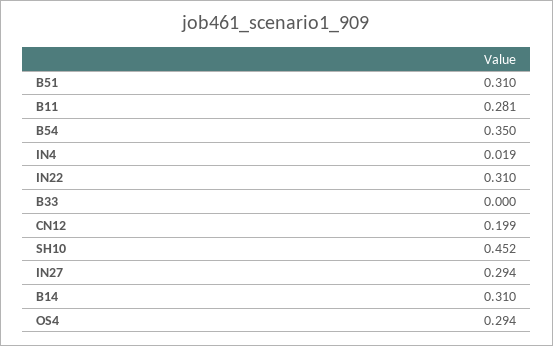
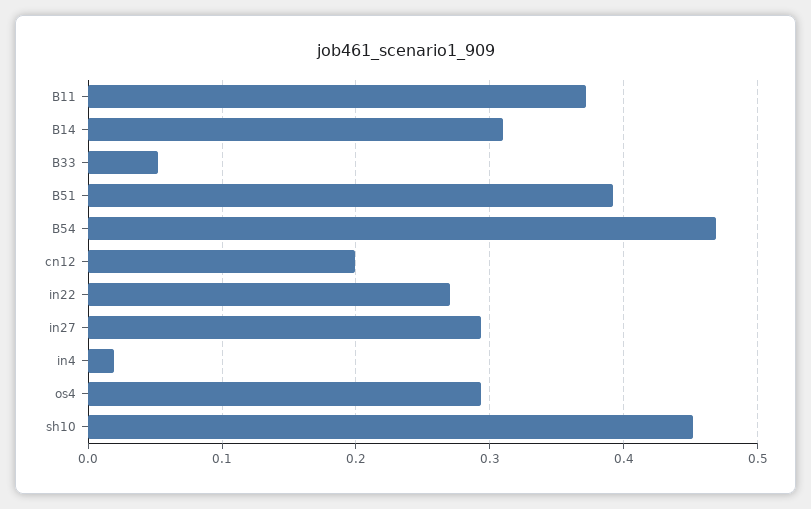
B51: 0.31 -> 0.39
B11: 0.281 -> 0.37
B54: 0.35 -> 0.47
IN22: 0.31 -> 0.27
B33: 0 -> 0.05

